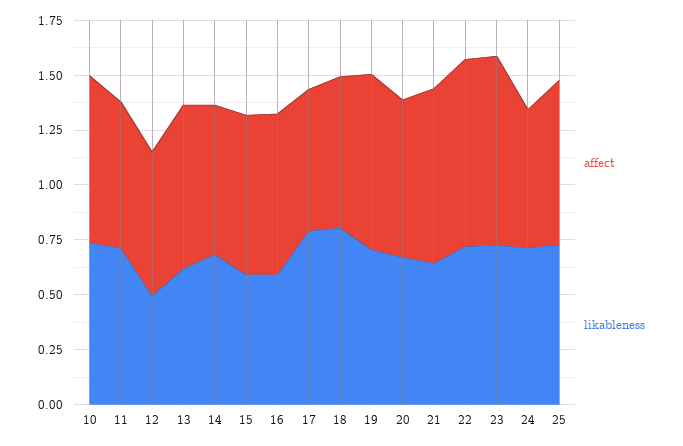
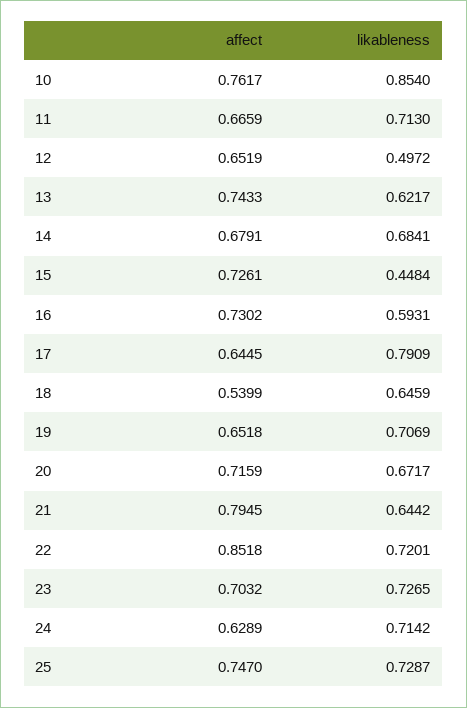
likableness, 10: 0.75 -> 0.854
likableness, 15: 0.6 -> 0.4484
affect, 18: 0.7 -> 0.5399
likableness, 18: 0.8 -> 0.6459
affect, 19: 0.8 -> 0.6518
affect, 23: 0.85 -> 0.7032

